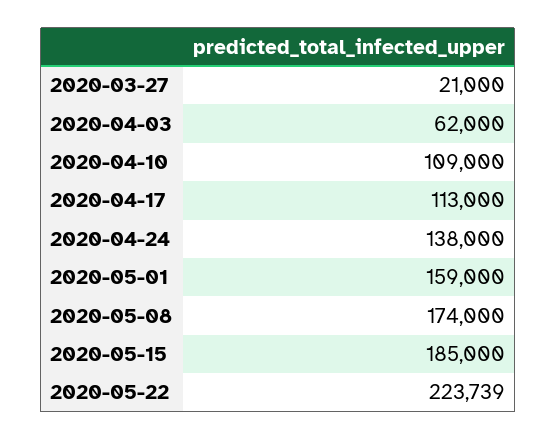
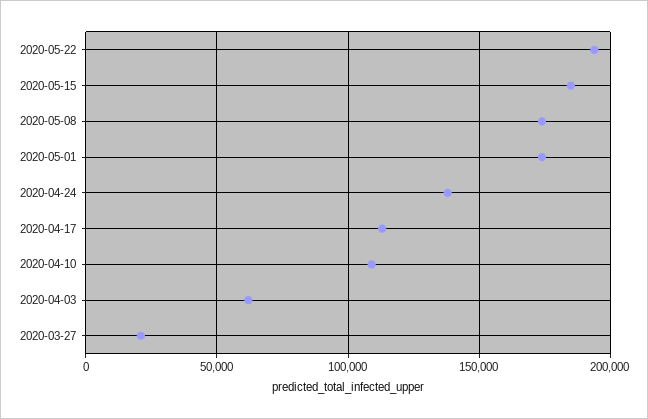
2020-05-01: 159000 -> 175000
2020-05-22: 223739 -> 195000

